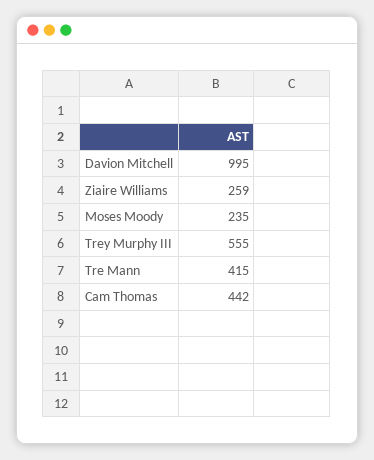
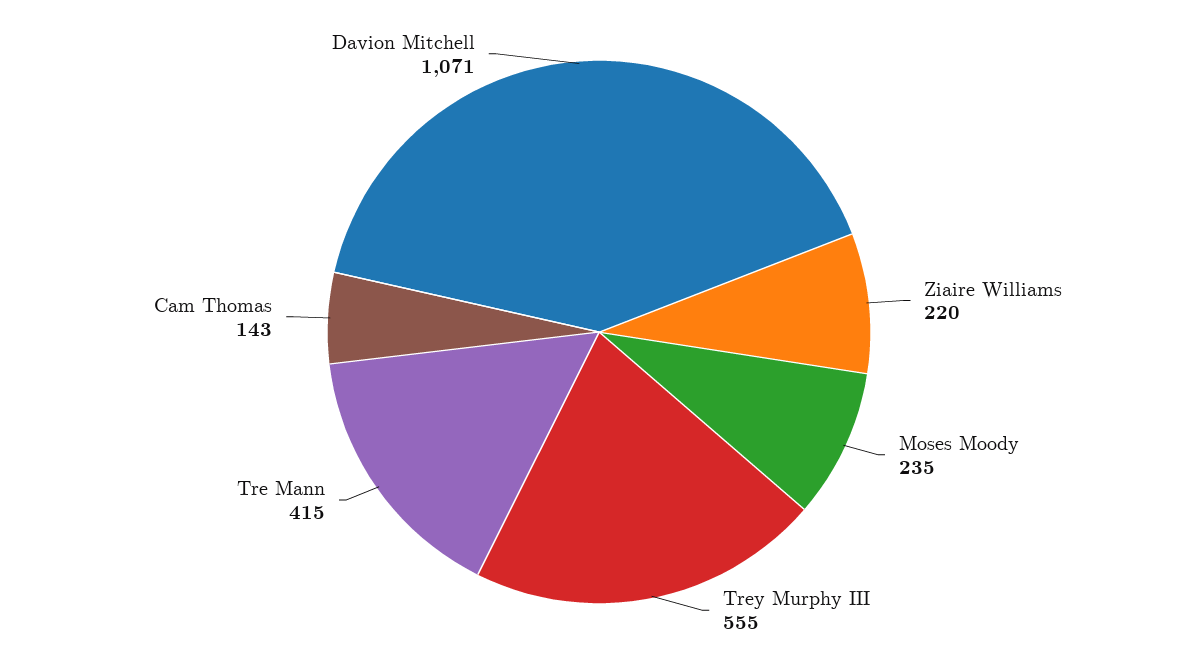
Davion Mitchell: 995 -> 1071
Ziaire Williams: 259 -> 220
Cam Thomas: 442 -> 143

